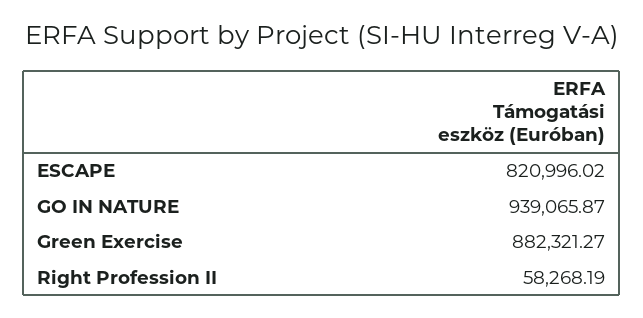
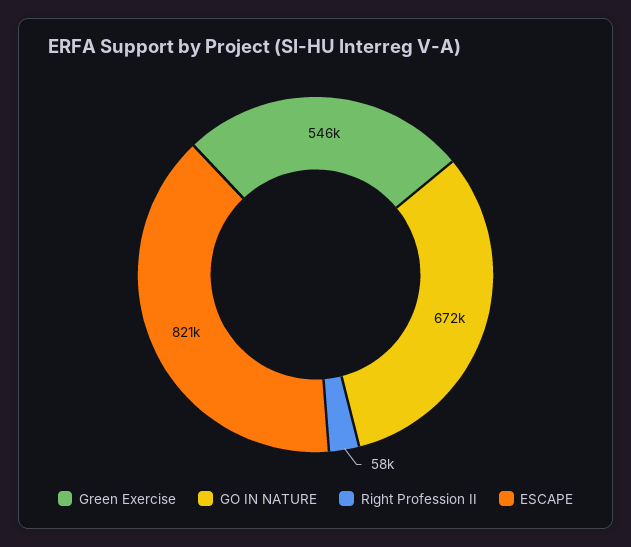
GO IN NATURE: 939065.87 -> 672000
Green Exercise: 882321.27 -> 546000

